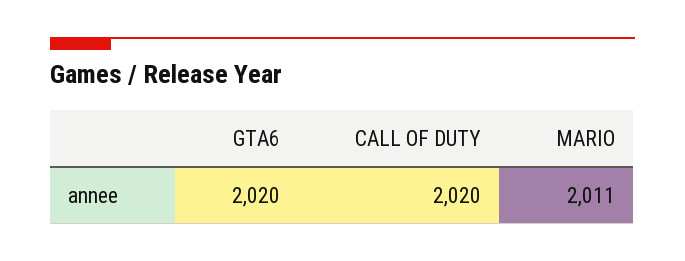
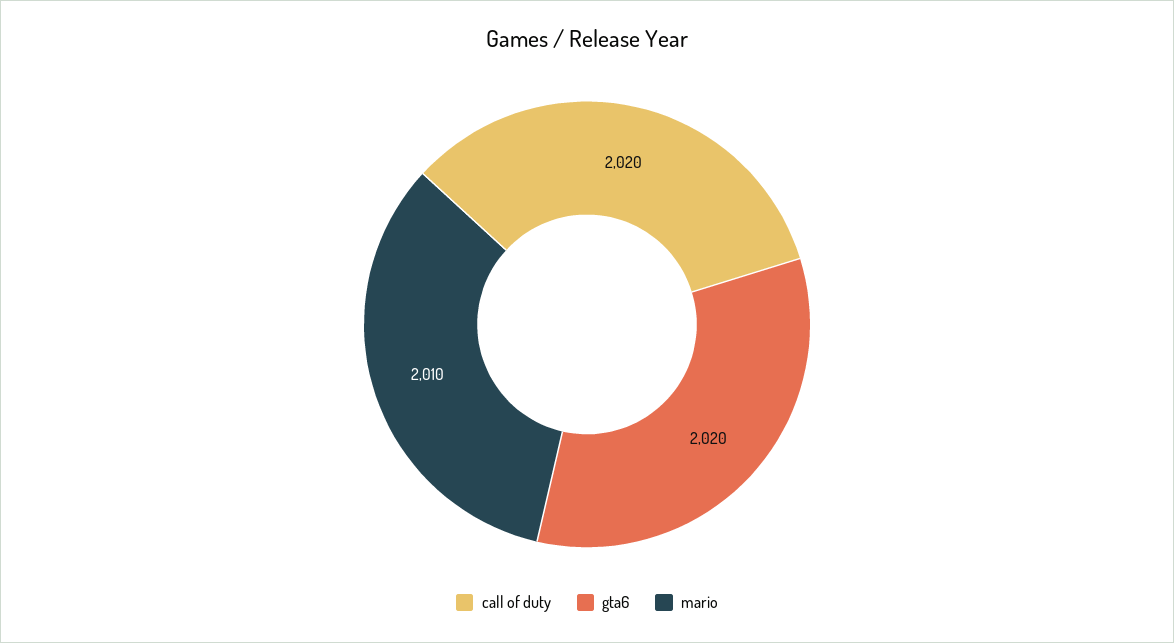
MARIO: 2011 -> 2010

